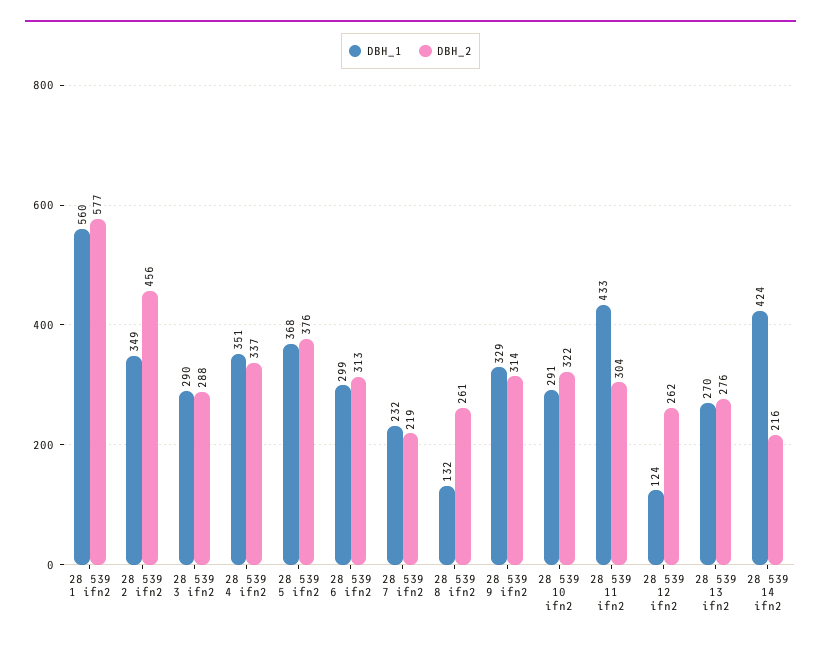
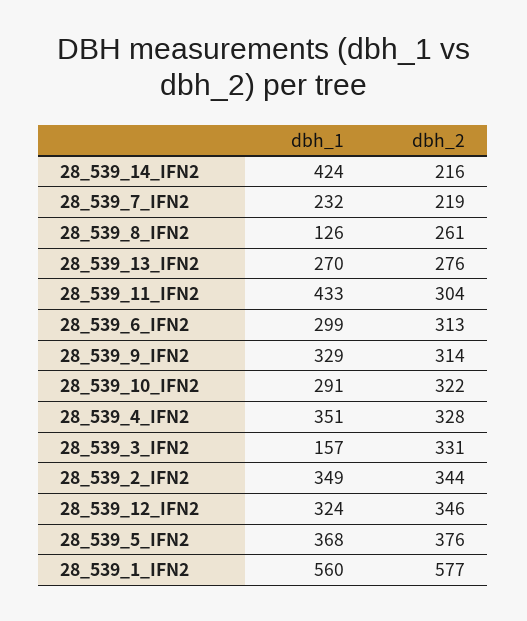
DBH_2, 28 539 2 ifn2: 456 -> 344
DBH_1, 28 539 3 ifn2: 290 -> 157
DBH_2, 28 539 3 ifn2: 288 -> 331
DBH_2, 28 539 4 ifn2: 337 -> 328
DBH_1, 28 539 8 ifn2: 132 -> 126
DBH_1, 28 539 12 ifn2: 124 -> 324
DBH_2, 28 539 12 ifn2: 262 -> 346

